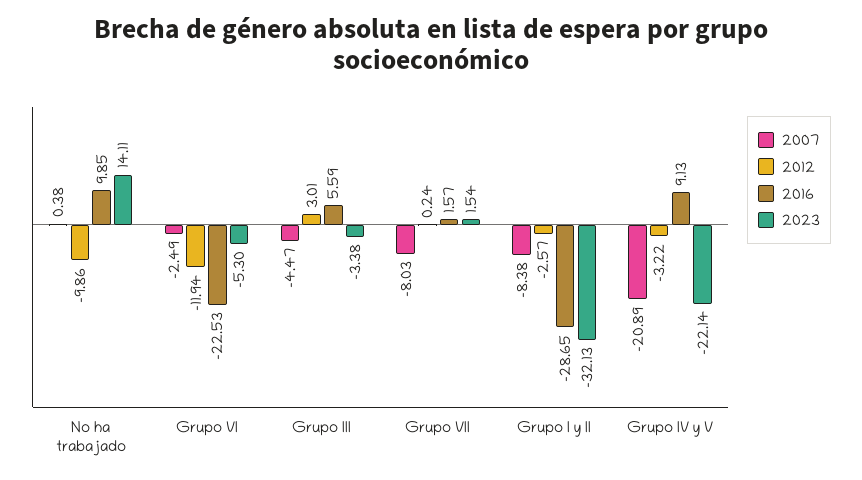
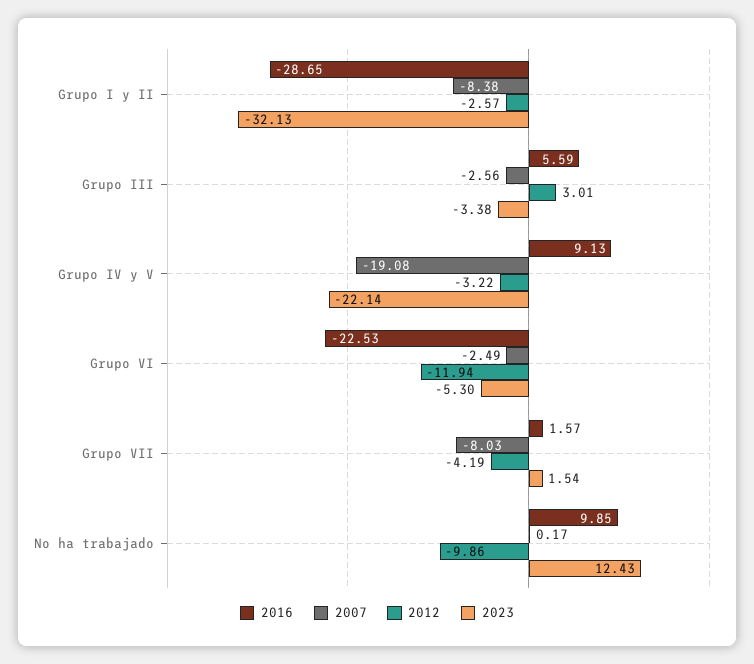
2007, No ha trabajado: 0.38 -> 0.17
2023, No ha trabajado: 14.11 -> 12.43
2007, Grupo III: -4.47 -> -2.56
2012, Grupo VII: 0.24 -> -4.19
2007, Grupo IV y V: -20.89 -> -19.08

